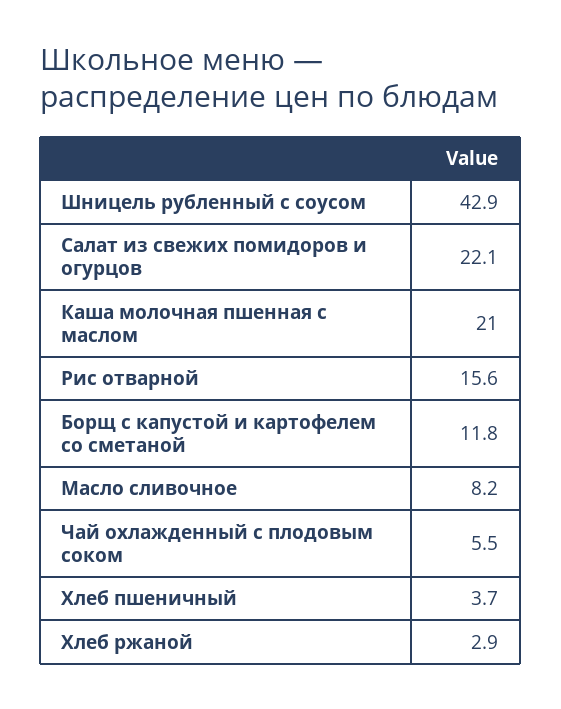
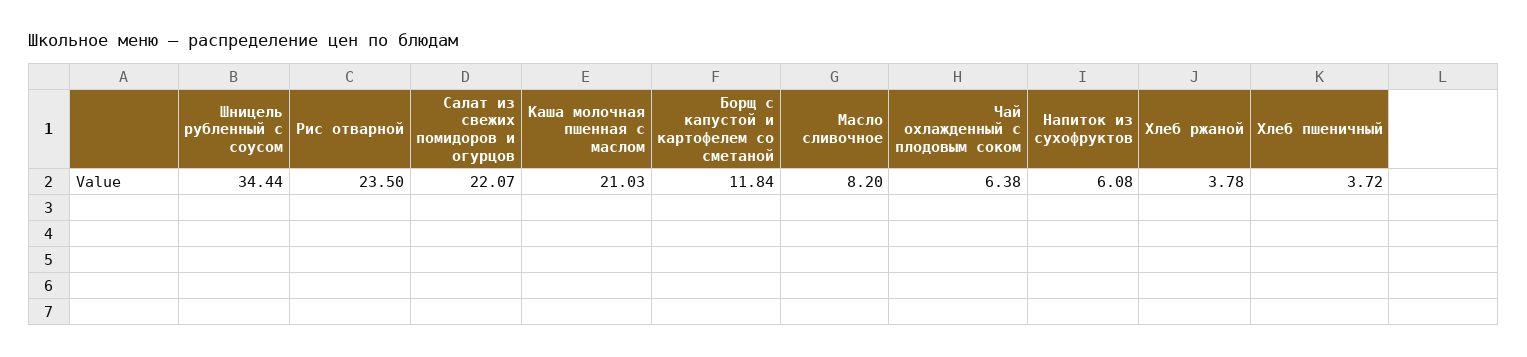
Шницель рубленный с соусом: 42.9 -> 34.44
Рис отварной: 15.6 -> 23.5
Чай охлажденный с плодовым соком: 5.5 -> 6.38
Хлеб ржаной: 2.9 -> 3.78
Напиток из сухофруктов: none -> 6.08

